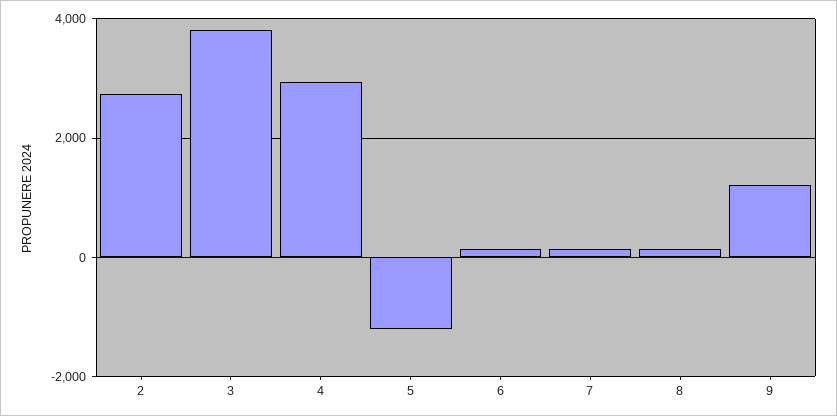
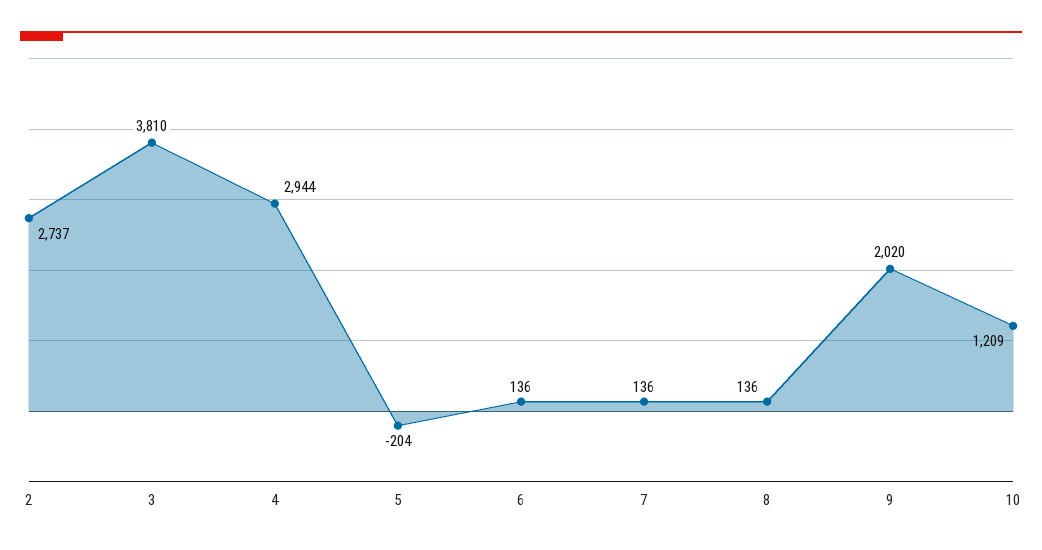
5: -1200 -> -204
9: 1200 -> 2020
10: none -> 1209

